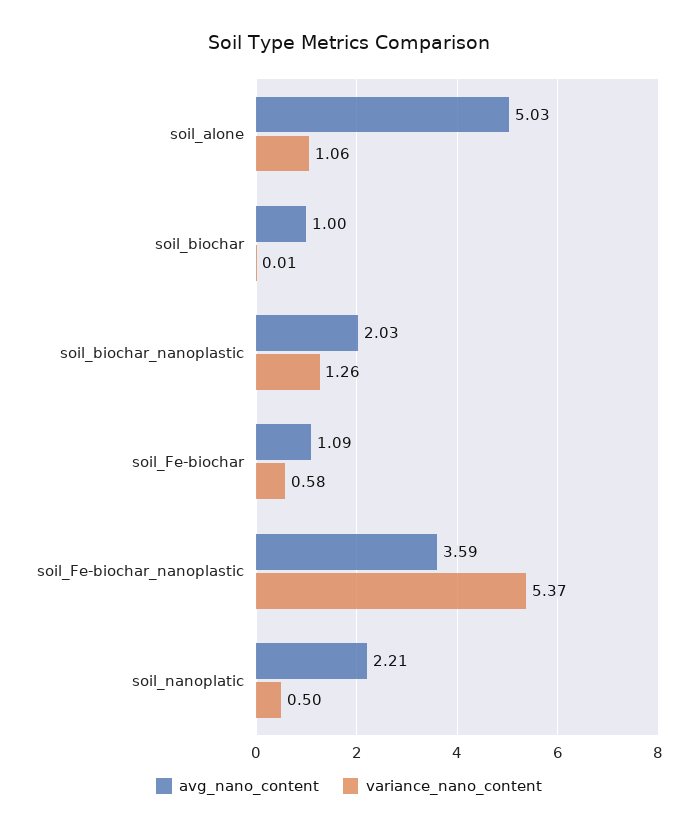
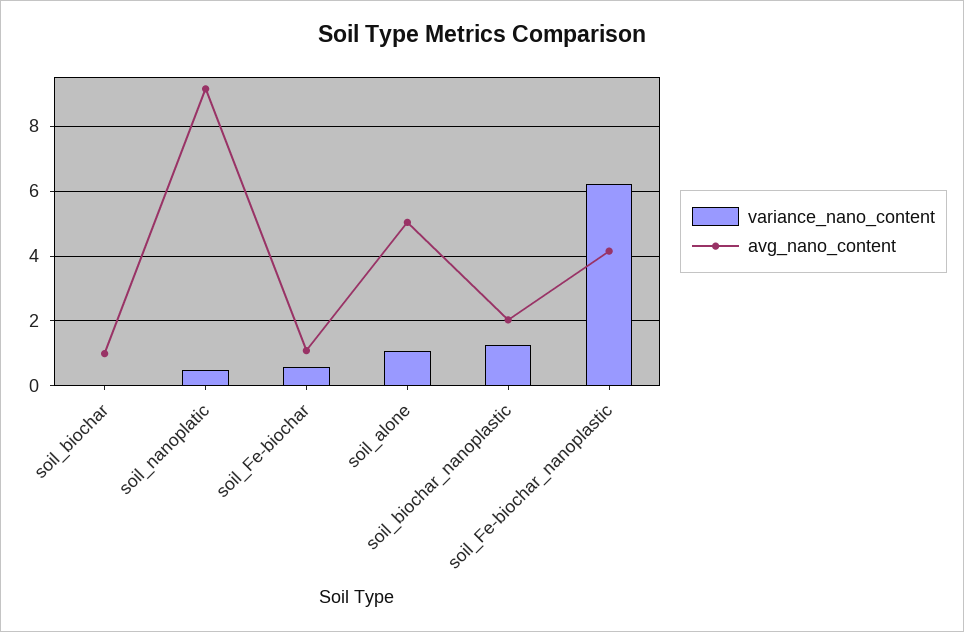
avg_nano_content, soil_Fe-biochar_nanoplastic: 3.59 -> 4.2
variance_nano_content, soil_Fe-biochar_nanoplastic: 5.37 -> 6.2
avg_nano_content, soil_nanoplatic: 2.21 -> 9.2

